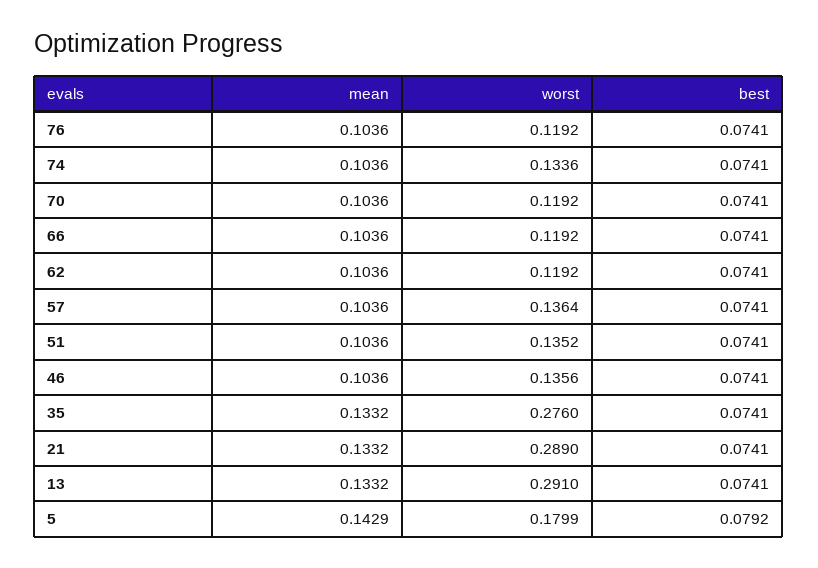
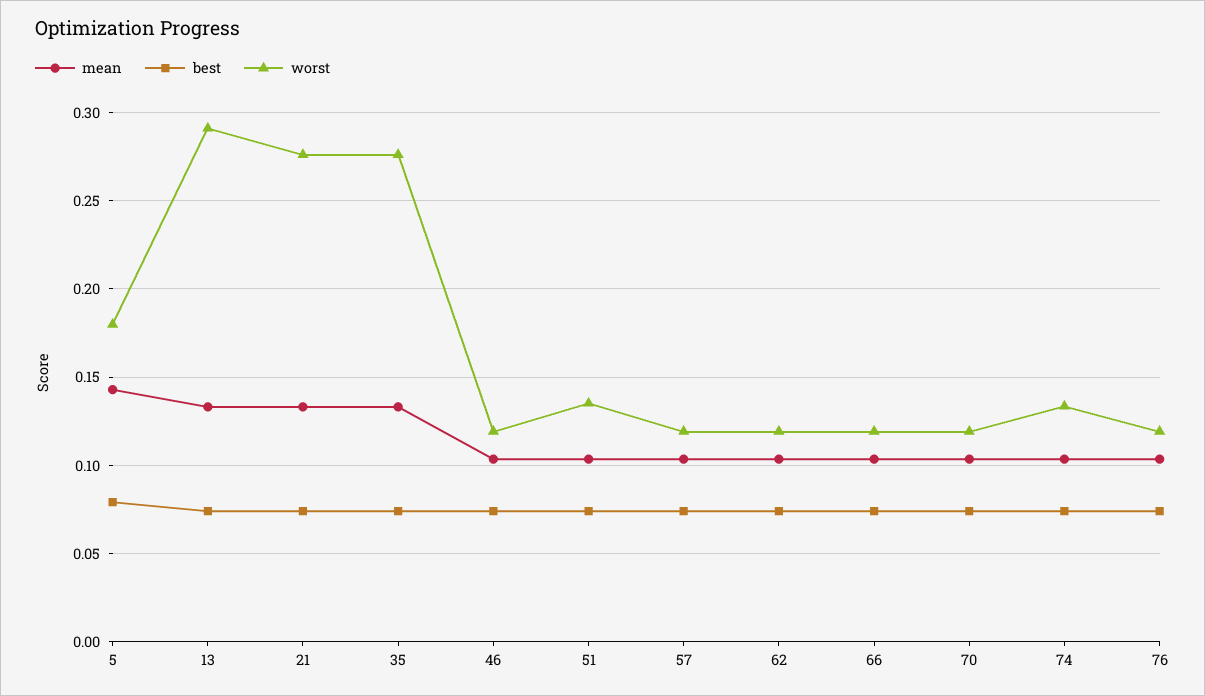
worst, 57: 0.1364 -> 0.12
worst, 46: 0.1356 -> 0.12
worst, 21: 0.289 -> 0.275

